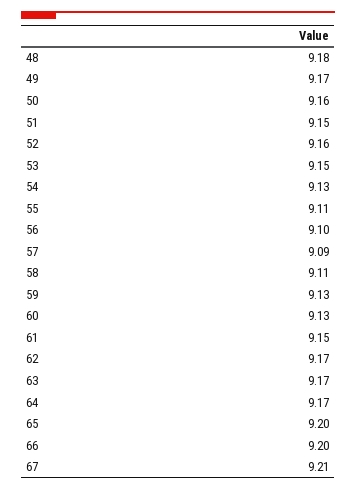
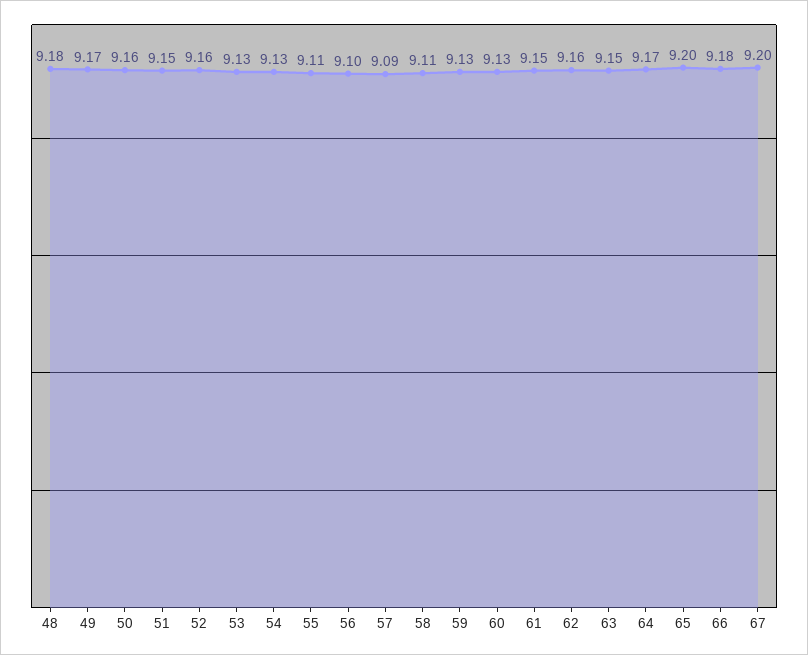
53: 9.15 -> 9.13
62: 9.17 -> 9.16
63: 9.17 -> 9.15
66: 9.2 -> 9.18
67: 9.21 -> 9.2

